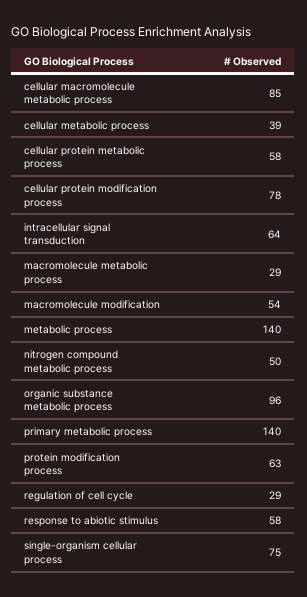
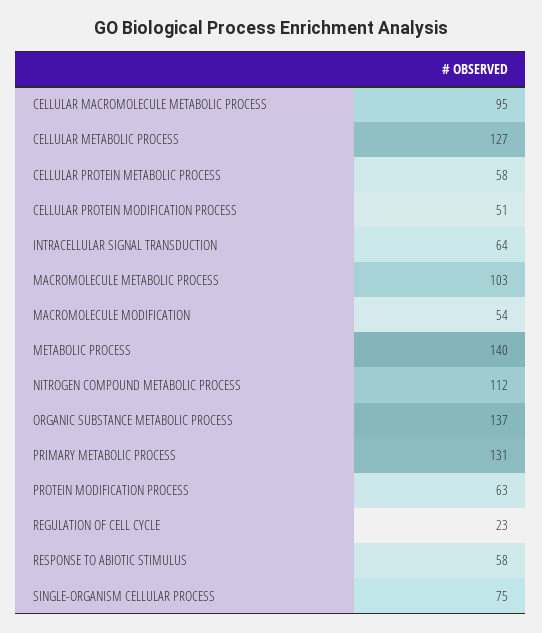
cellular macromolecule metabolic process: 85 -> 95
cellular metabolic process: 39 -> 127
cellular protein modification process: 78 -> 51
macromolecule metabolic process: 29 -> 103
nitrogen compound metabolic process: 50 -> 112
organic substance metabolic process: 96 -> 137
primary metabolic process: 140 -> 131
regulation of cell cycle: 29 -> 23

